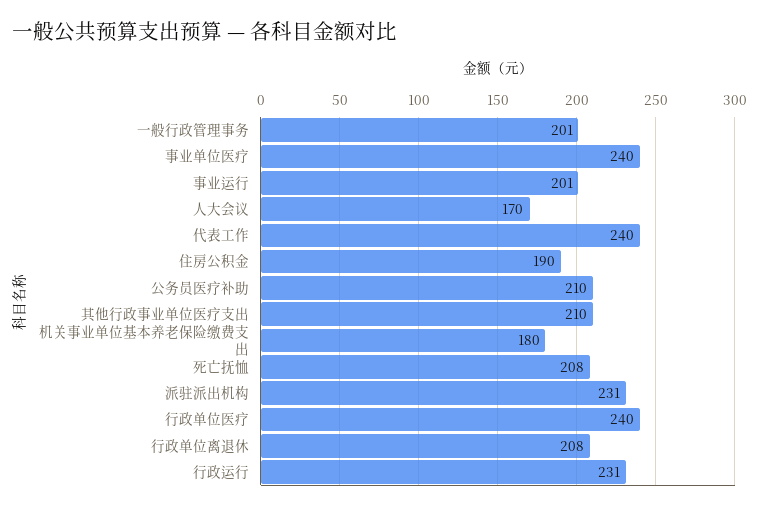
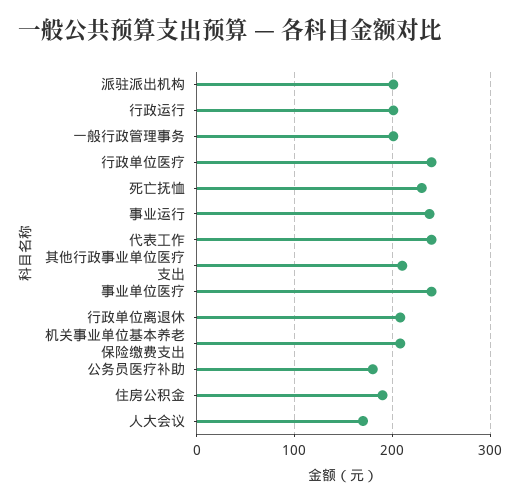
事业运行: 201 -> 240
公务员医疗补助: 210 -> 180
机关事业单位基本养老保险缴费支出: 180 -> 210
死亡抚恤: 208 -> 230
派驻派出机构: 231 -> 200
行政运行: 231 -> 200

